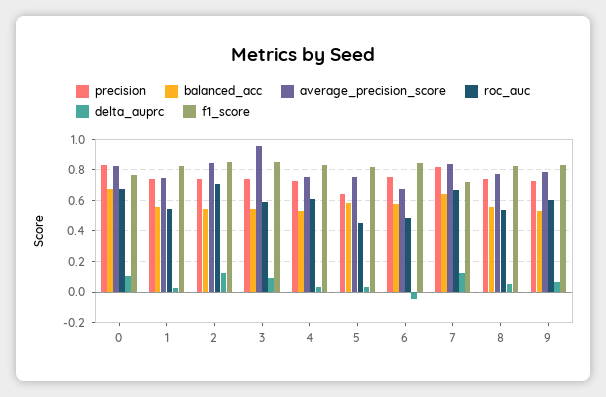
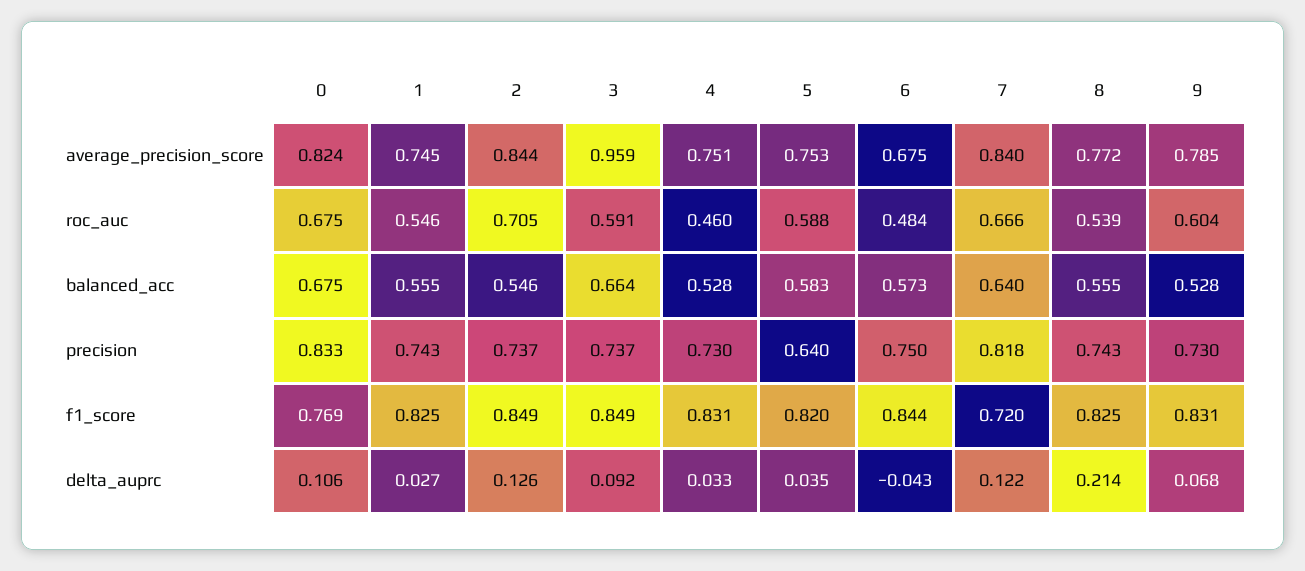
balanced_acc, 3: 0.55 -> 0.664
roc_auc, 4: 0.6 -> 0.46
roc_auc, 5: 0.45 -> 0.588
delta_auprc, 8: 0.05 -> 0.214

